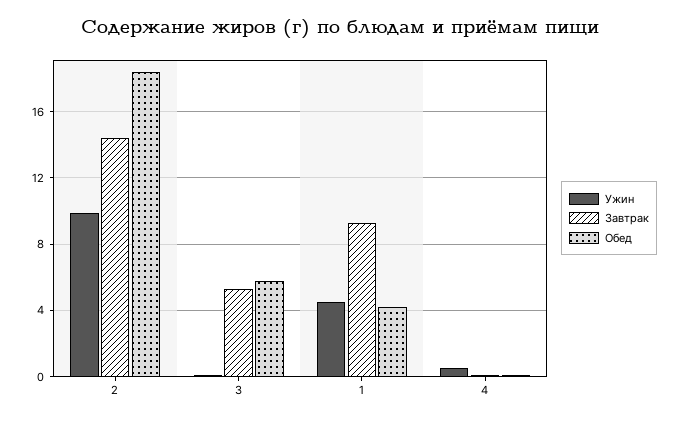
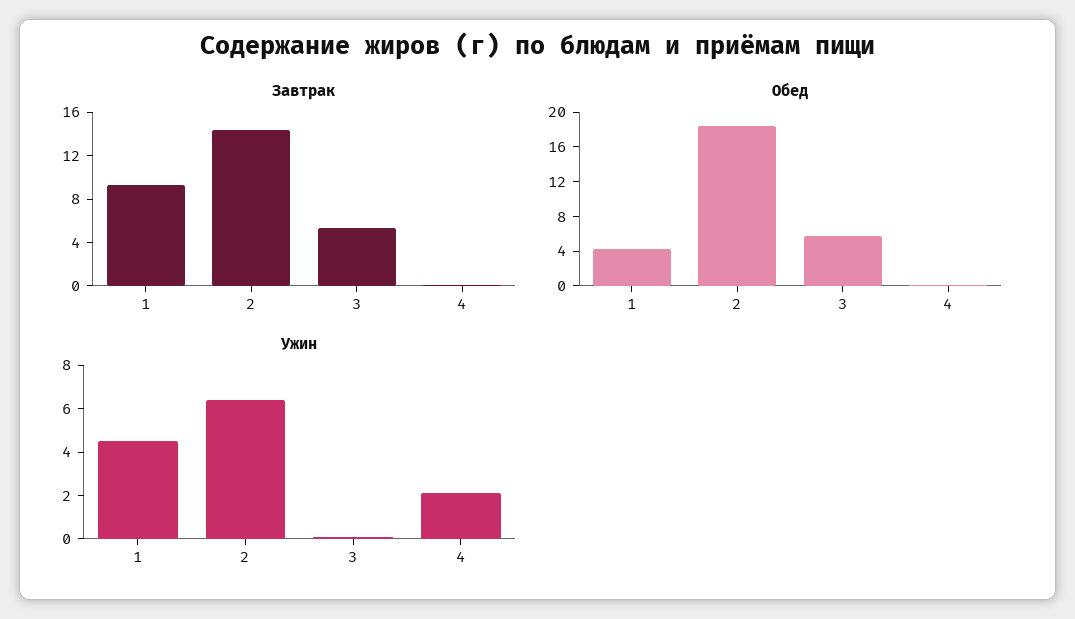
Ужин, 2: 10 -> 6.5
Ужин, 4: 0.5 -> 2

